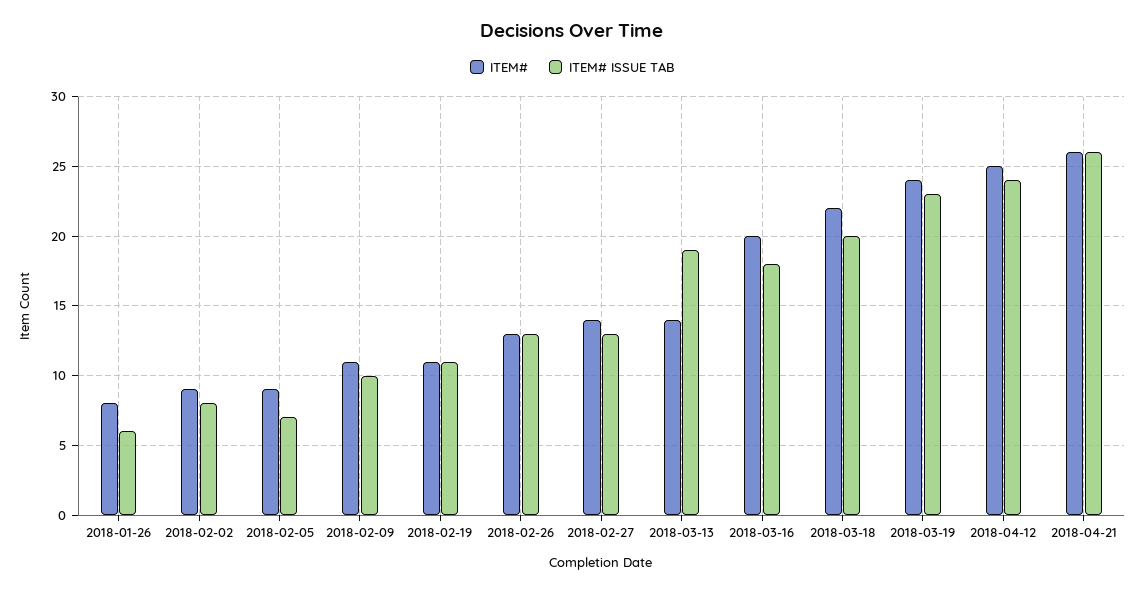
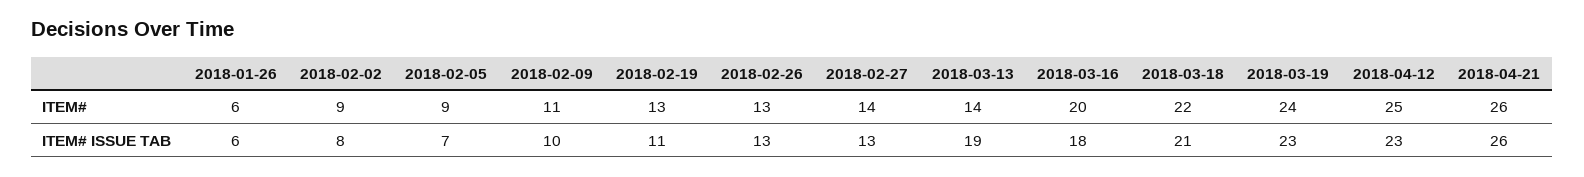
ITEM#, 2018-01-26: 8 -> 6
ITEM#, 2018-02-19: 11 -> 13
ITEM# ISSUE TAB, 2018-03-18: 20 -> 21
ITEM# ISSUE TAB, 2018-04-12: 24 -> 23

